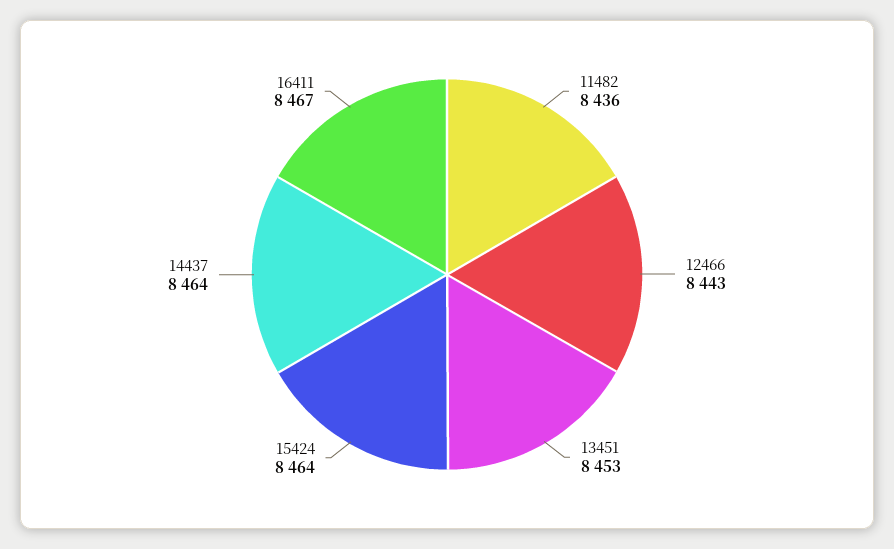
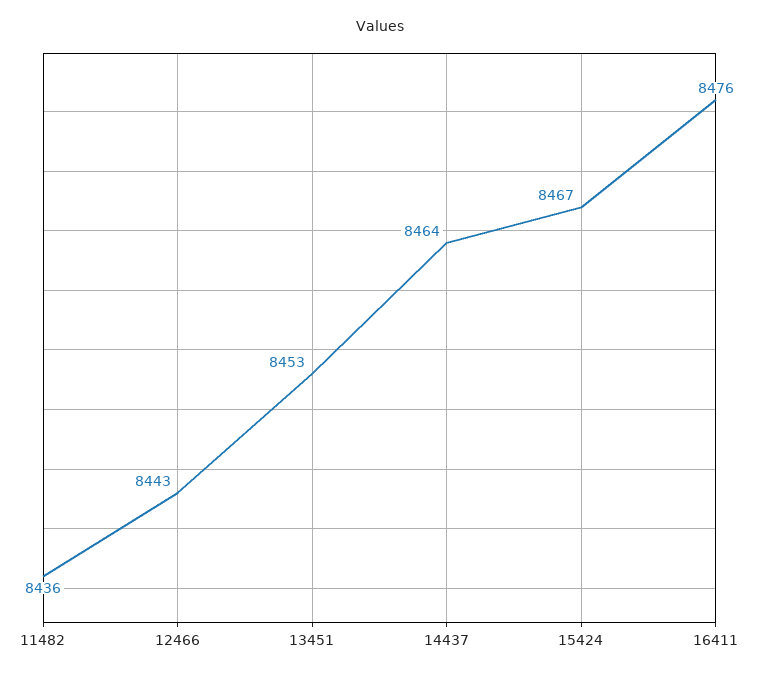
15424: 8464 -> 8467
16411: 8467 -> 8476

